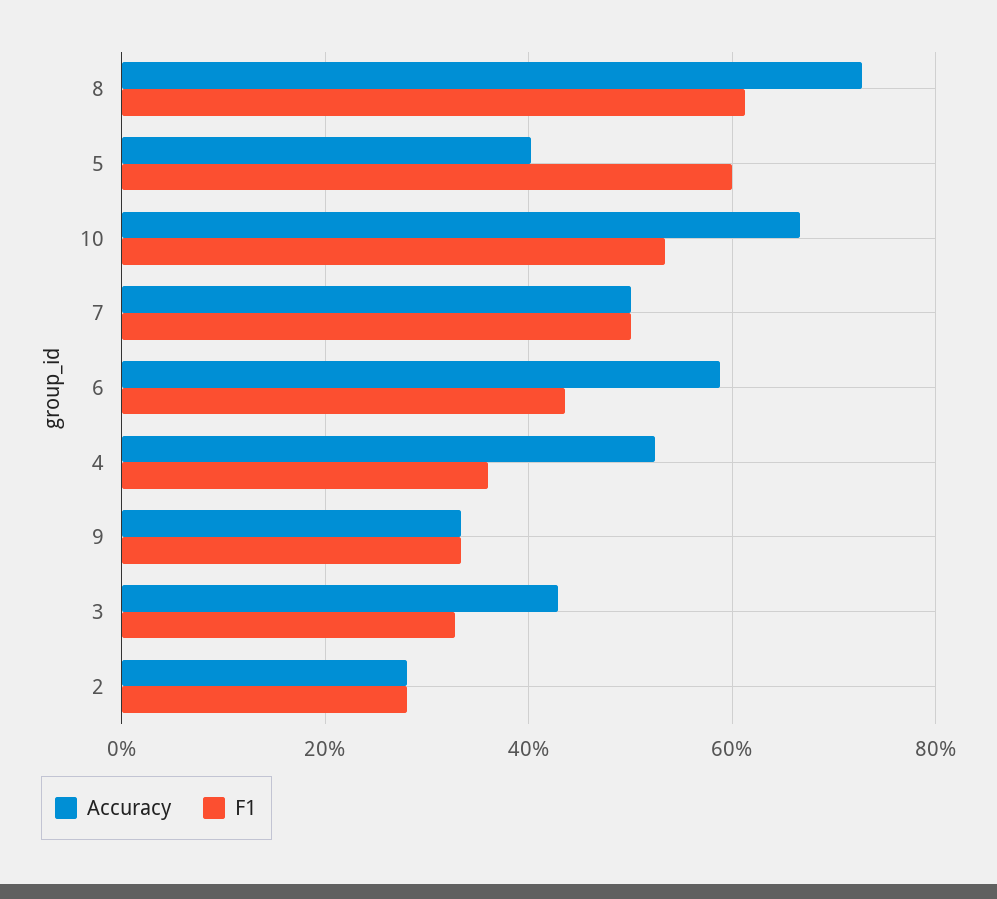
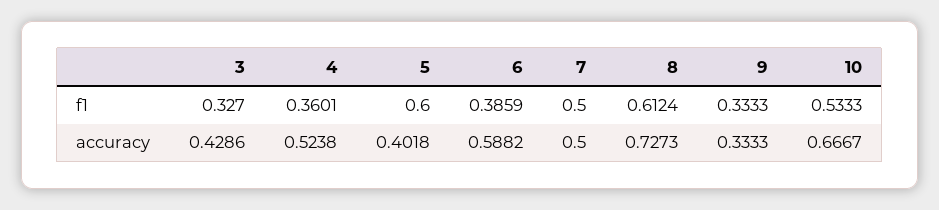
F1, 6: 0.44 -> 0.3859
Accuracy, 2: 0.28 -> none
F1, 2: 0.28 -> none

